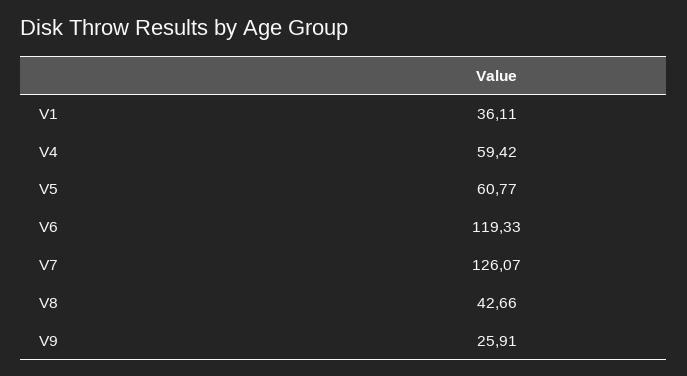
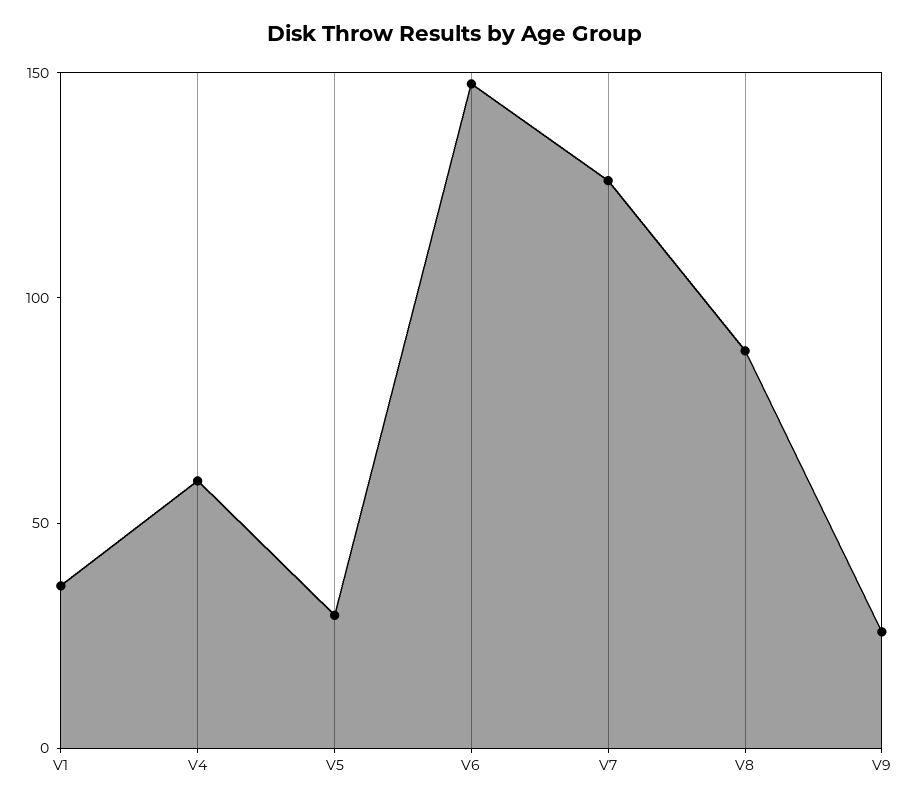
V5: 60.77 -> 30
V6: 119.33 -> 150
V8: 42.66 -> 90

